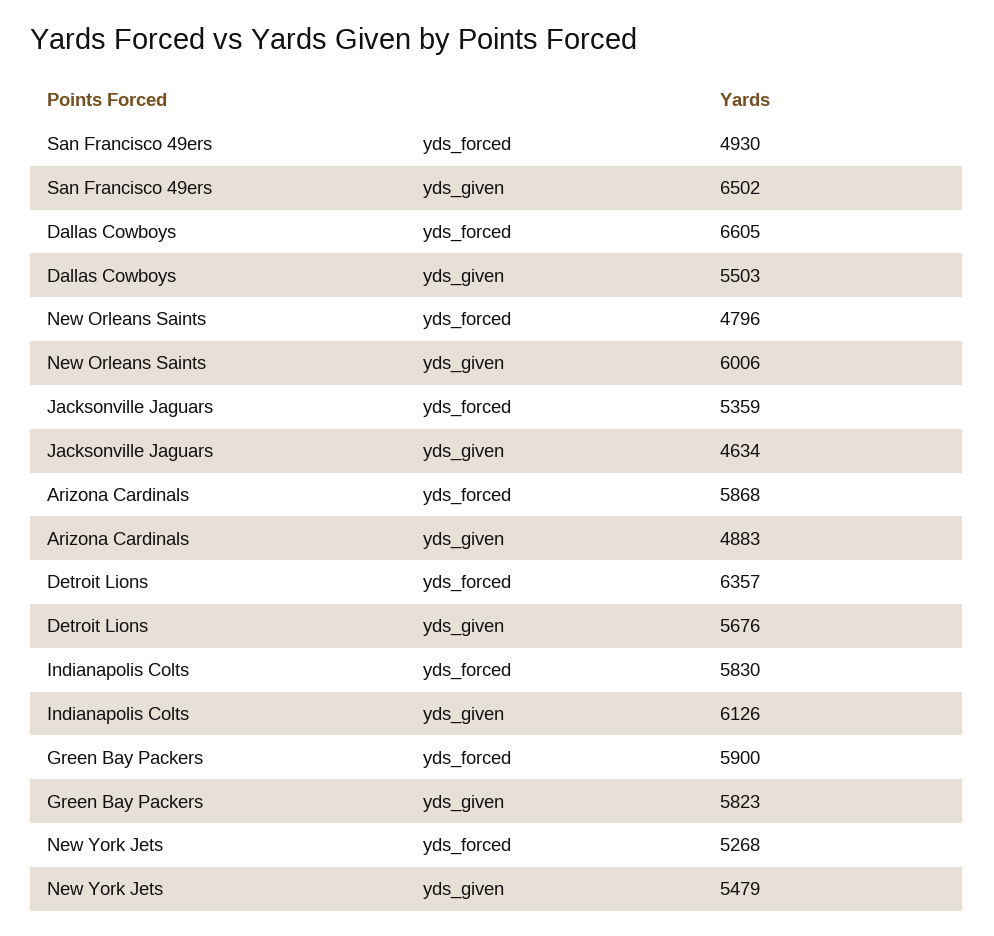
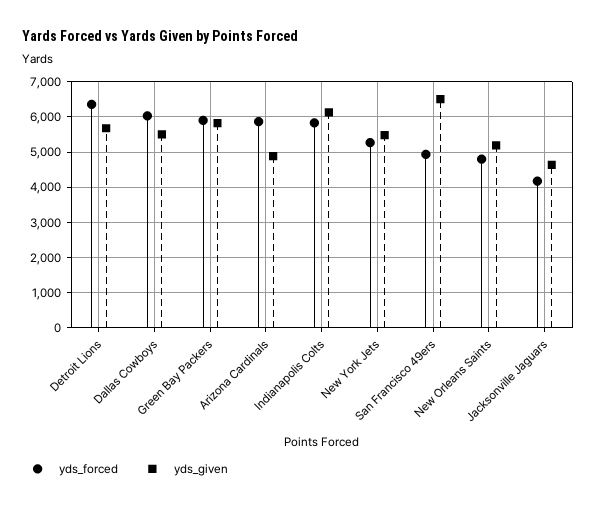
yds_forced, Dallas Cowboys: 6605 -> 6000
yds_given, New Orleans Saints: 6006 -> 5200
yds_forced, Jacksonville Jaguars: 5359 -> 4200

